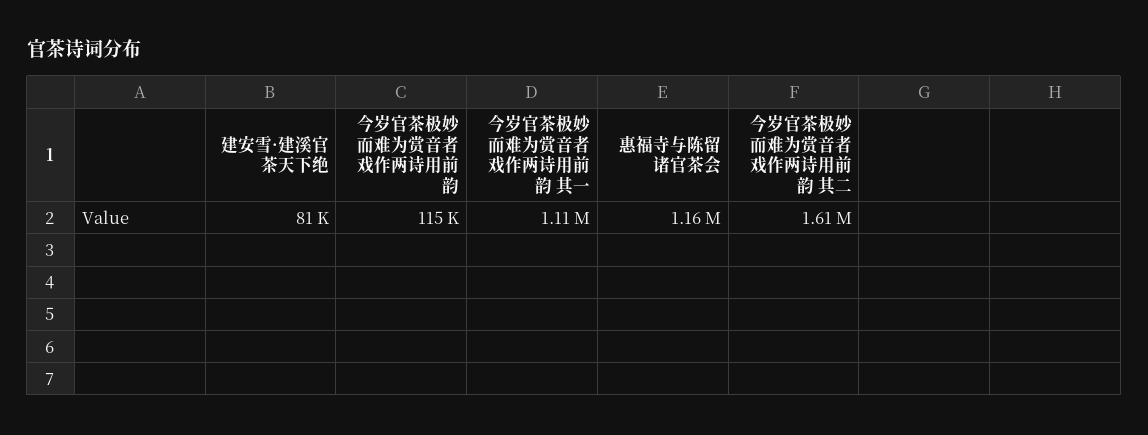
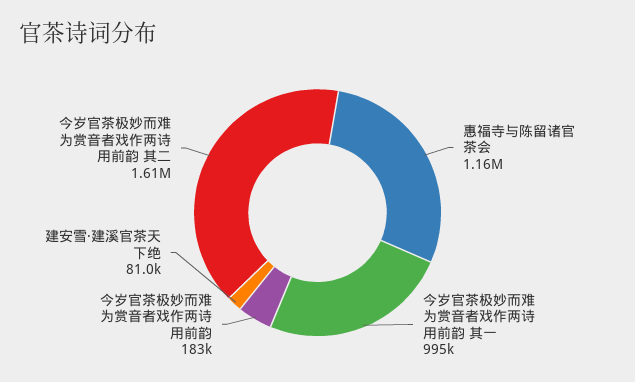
今岁官茶极妙而难为赏音者戏作两诗用前韵: 115000 -> 183000
今岁官茶极妙而难为赏音者戏作两诗用前韵 其一: 1110000 -> 995000

